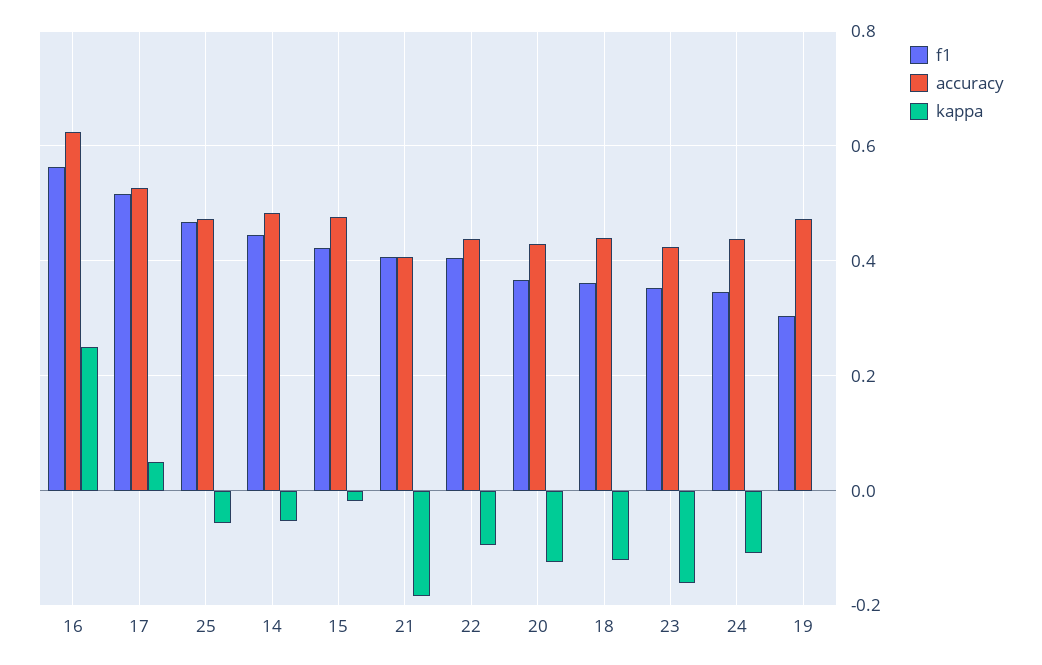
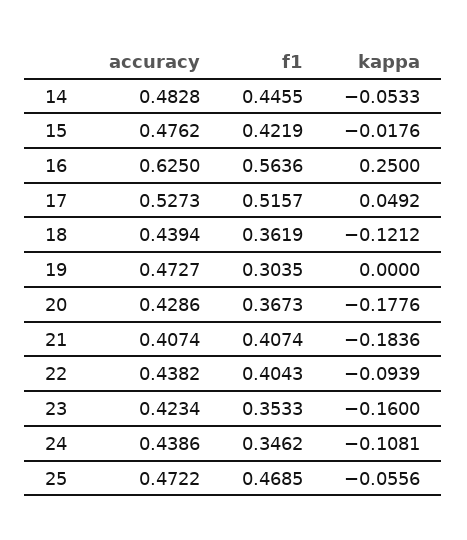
kappa, 20: -0.12 -> -0.1776

